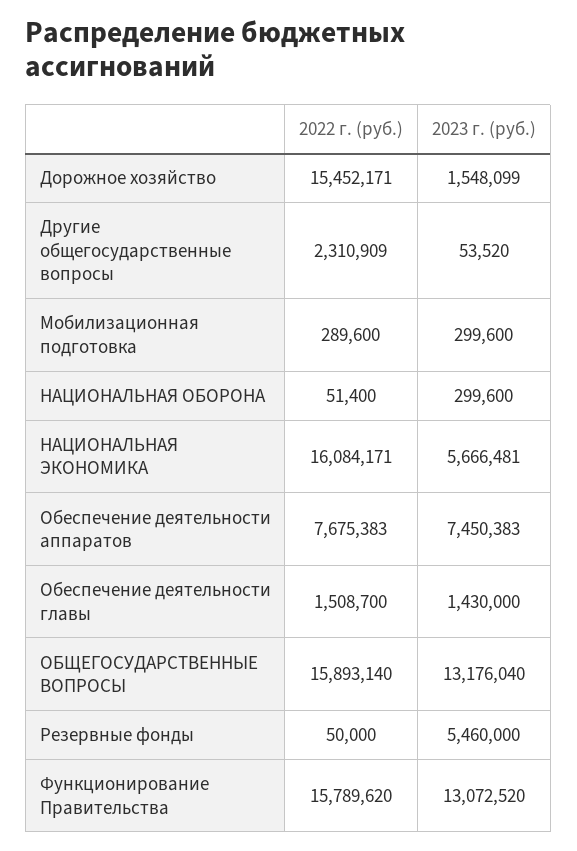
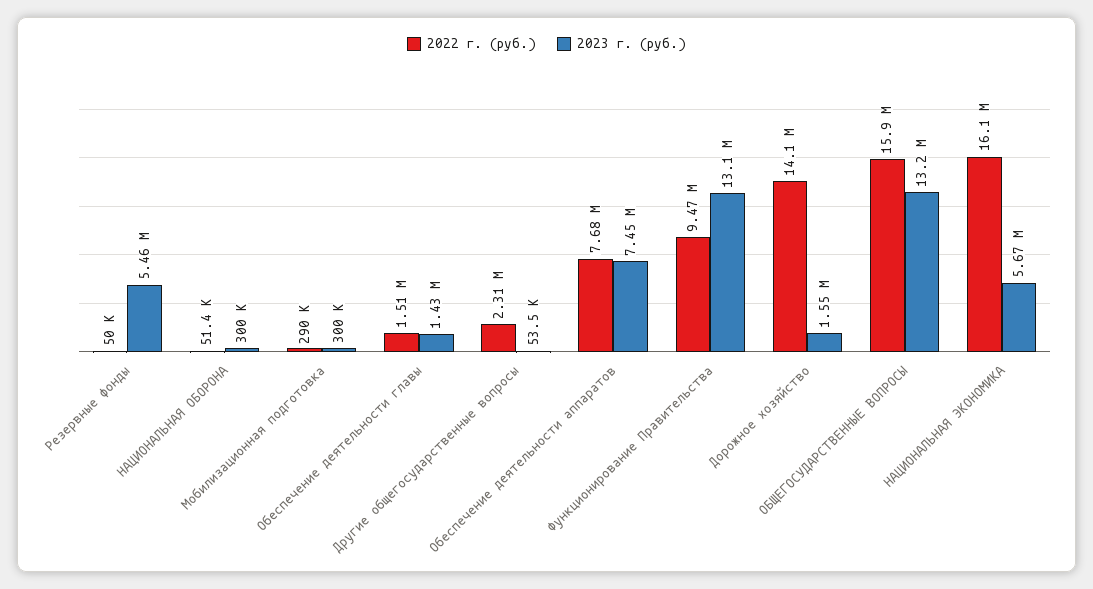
2022 г. (руб.), Дорожное хозяйство: 15452171 -> 14100000
2022 г. (руб.), Функционирование Правительства: 15789620 -> 9470000

